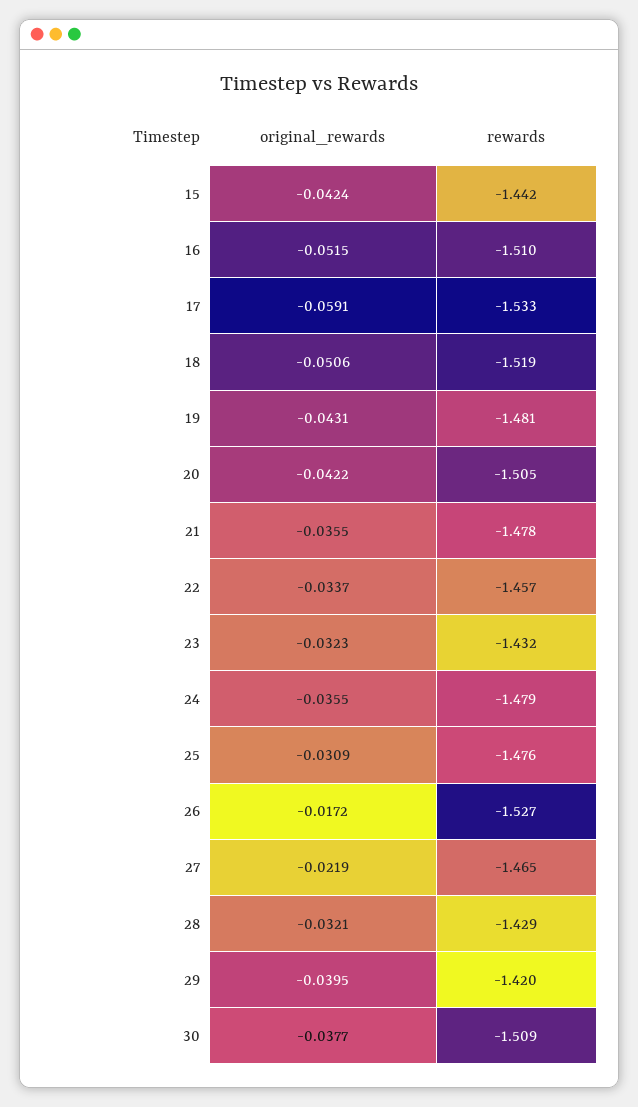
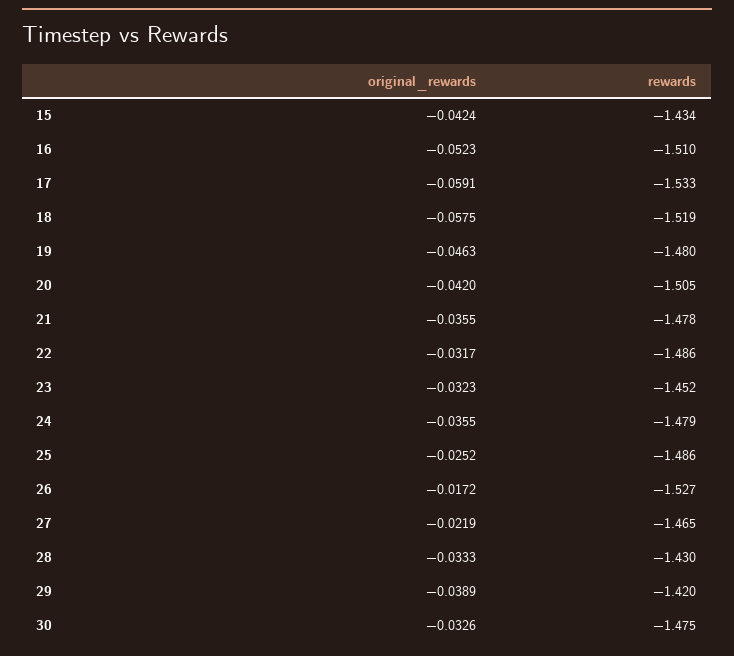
rewards, 15: -1.442 -> -1.434
original_rewards, 16: -0.0515 -> -0.0523
original_rewards, 18: -0.0506 -> -0.0575
original_rewards, 19: -0.0431 -> -0.0463
rewards, 19: -1.481 -> -1.48
original_rewards, 20: -0.0422 -> -0.042
original_rewards, 22: -0.0337 -> -0.0317
rewards, 22: -1.457 -> -1.486
rewards, 23: -1.432 -> -1.452
original_rewards, 25: -0.0309 -> -0.0252
rewards, 25: -1.476 -> -1.486
original_rewards, 28: -0.0321 -> -0.0333
rewards, 28: -1.429 -> -1.43
original_rewards, 29: -0.0395 -> -0.0389
original_rewards, 30: -0.0377 -> -0.0326
rewards, 30: -1.509 -> -1.475

